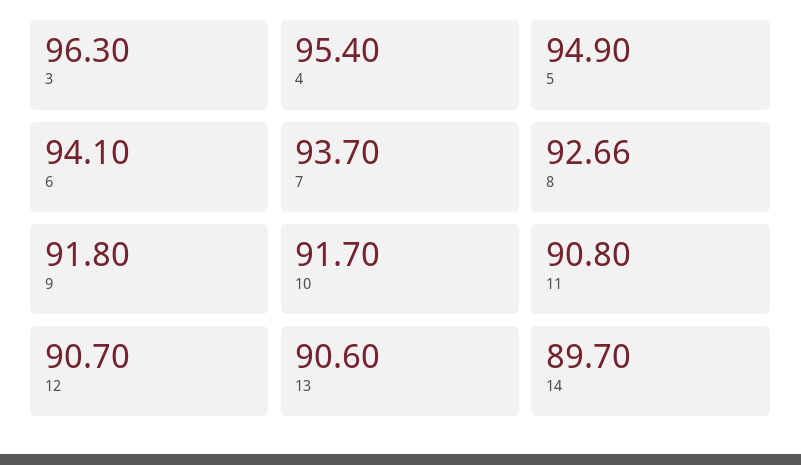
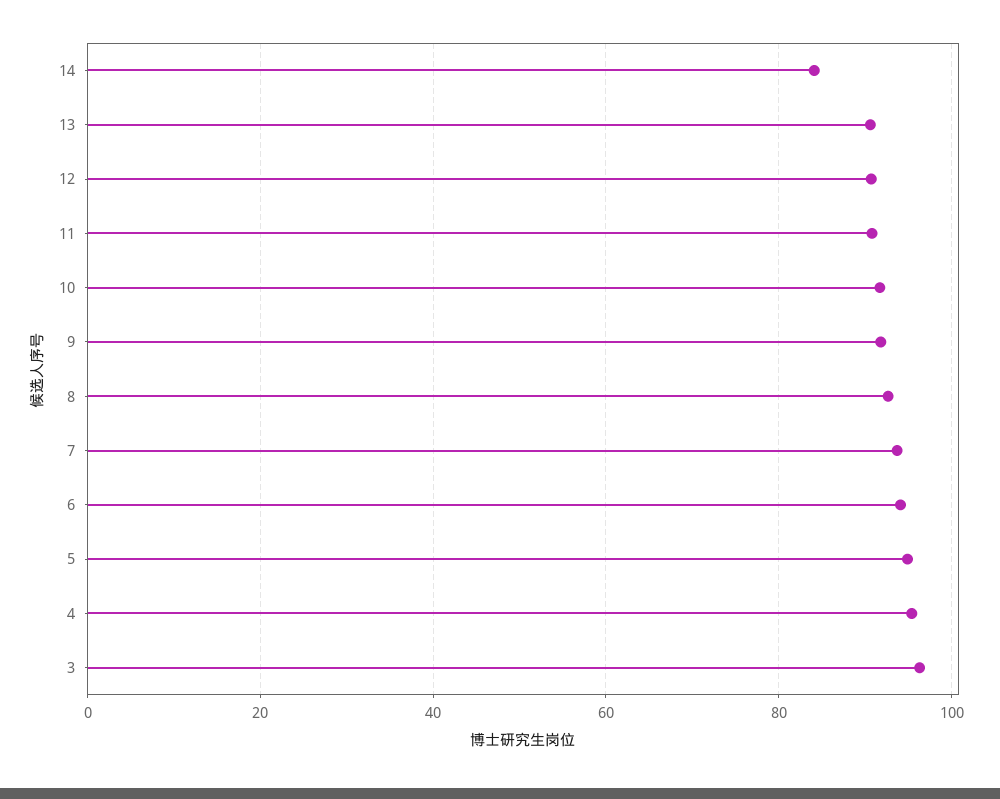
14: 89.7 -> 84

